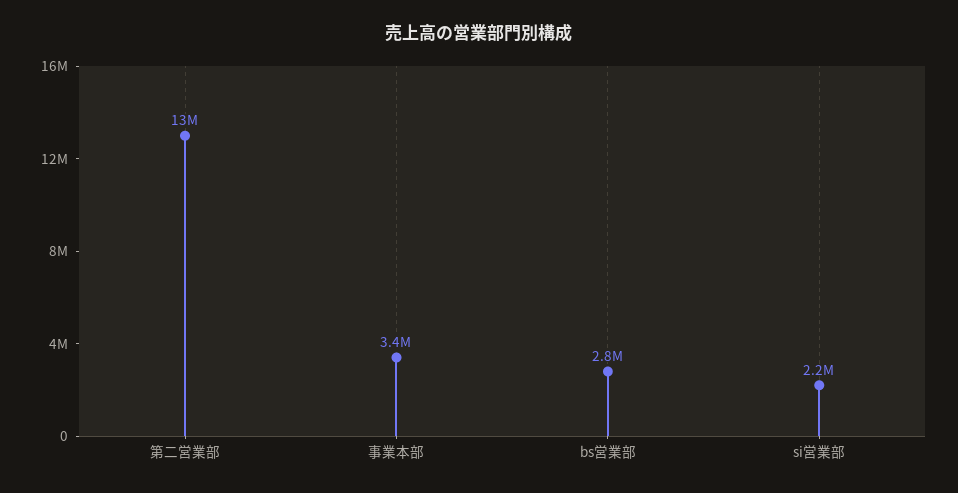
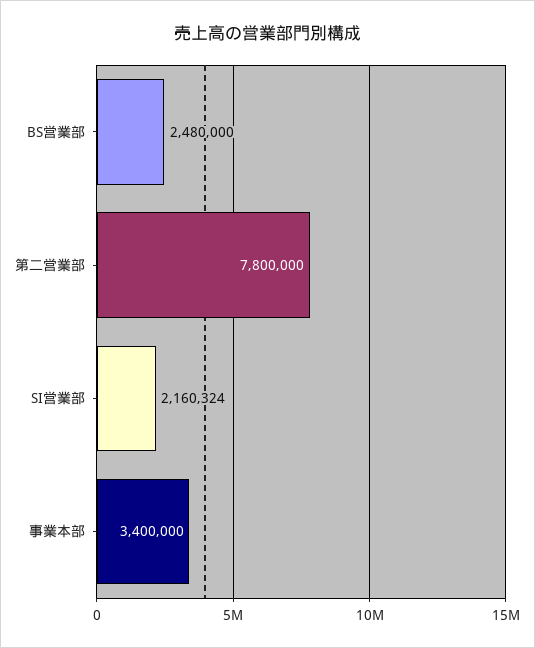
第二営業部: 13000000 -> 7800000
bs営業部: 2800000 -> 2480000

